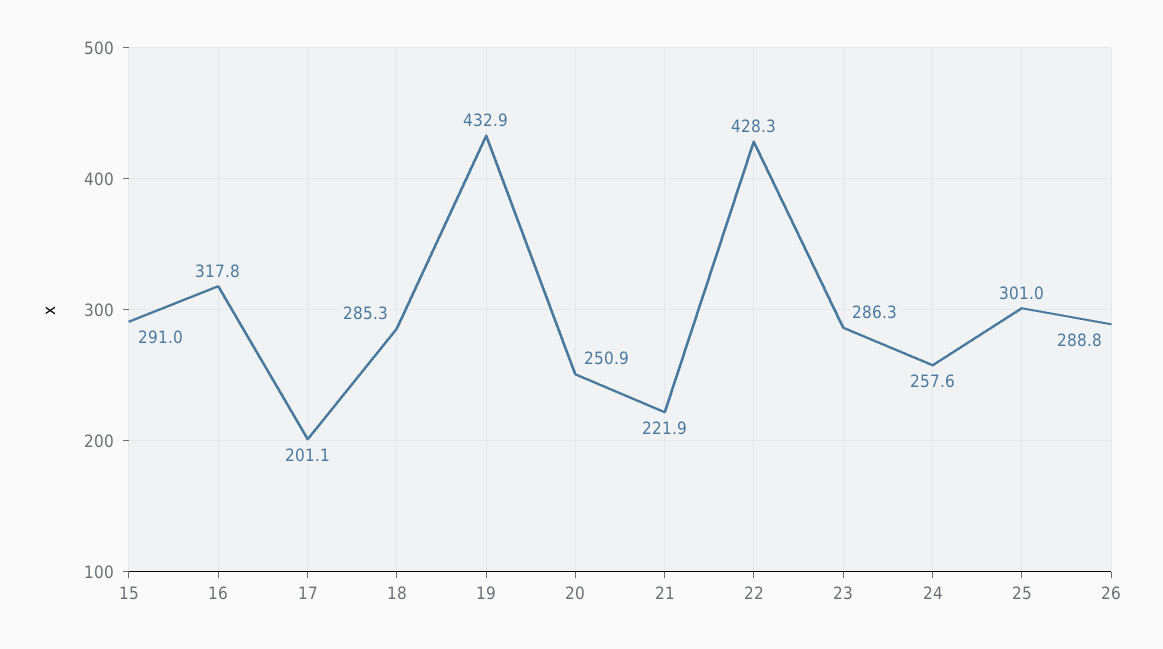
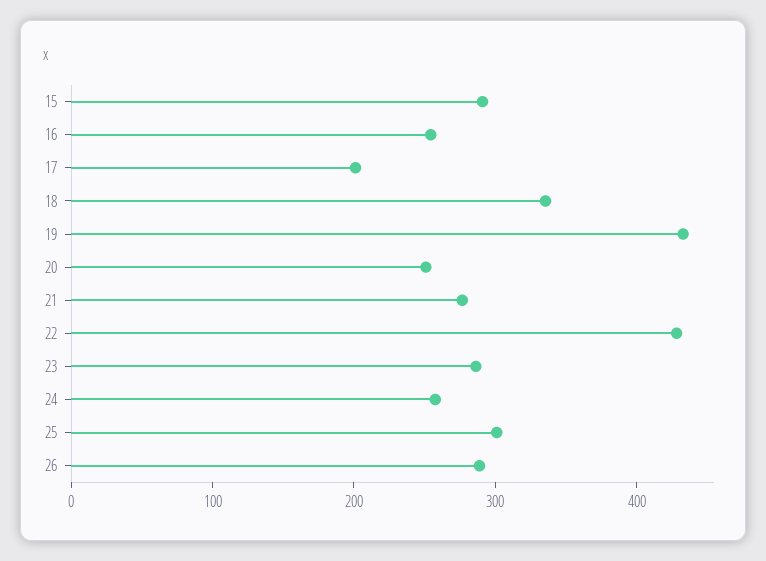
16: 317.8 -> 260
18: 285.3 -> 340
21: 221.9 -> 280

